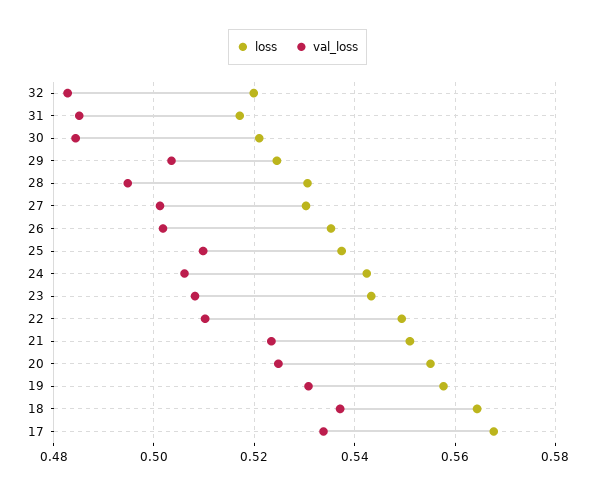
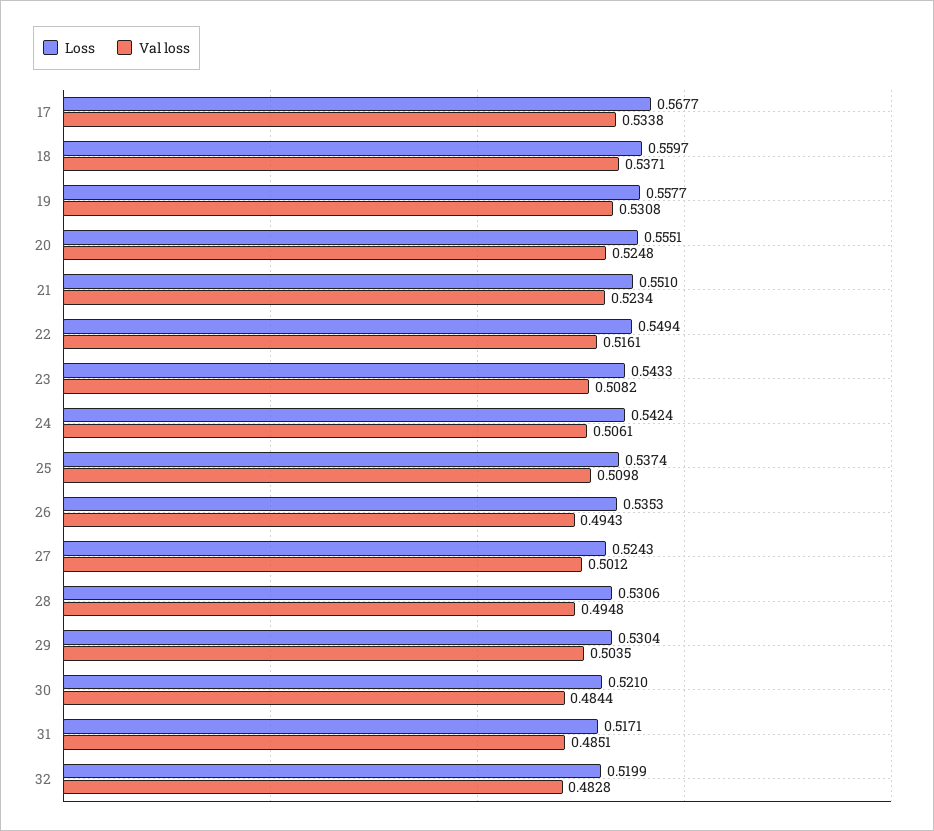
loss, 29: 0.524 -> 0.5304
loss, 27: 0.53 -> 0.5243
val_loss, 26: 0.502 -> 0.4943
val_loss, 22: 0.51 -> 0.5161
loss, 18: 0.564 -> 0.5597

